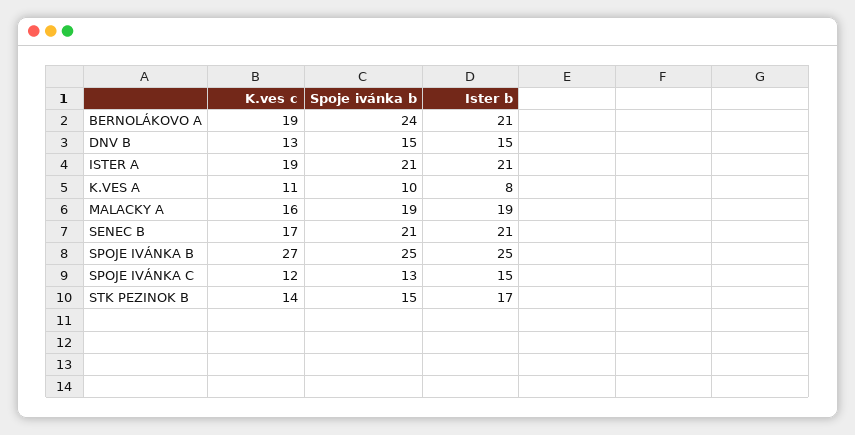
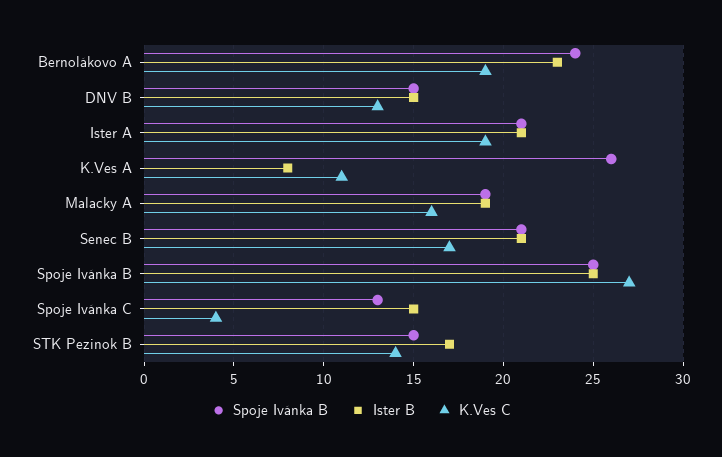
Ister b, BERNOLÁKOVO A: 21 -> 23
Spoje ivánka b, K.VES A: 10 -> 26
K.ves c, SPOJE IVÁNKA C: 12 -> 4

